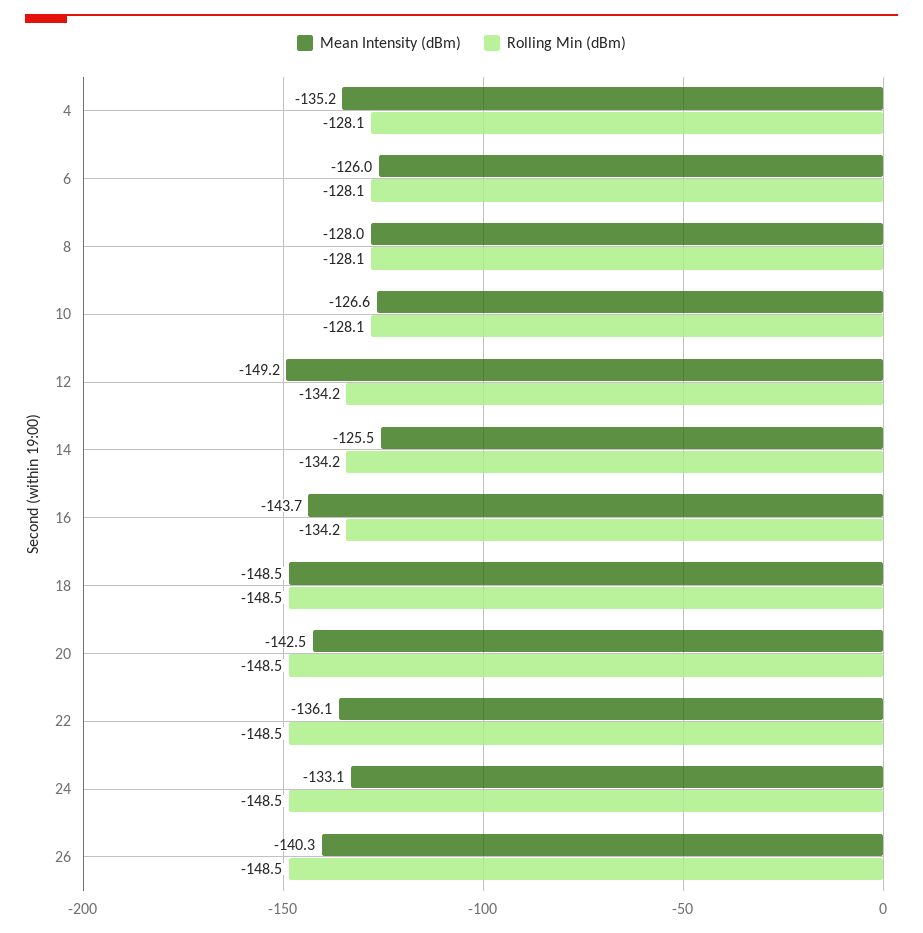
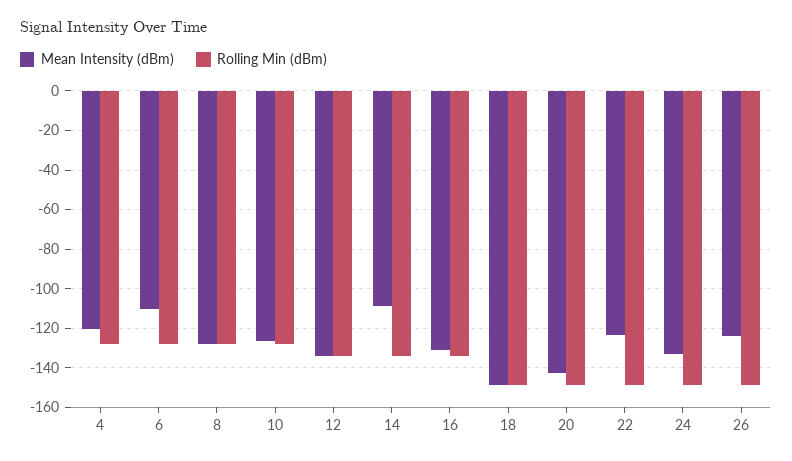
Mean Intensity (dBm), 4: -135.2 -> -120
Mean Intensity (dBm), 6: -126 -> -110
Mean Intensity (dBm), 12: -149.2 -> -135
Mean Intensity (dBm), 14: -125.5 -> -110
Mean Intensity (dBm), 16: -143.7 -> -130
Mean Intensity (dBm), 22: -136.1 -> -125
Mean Intensity (dBm), 26: -140.3 -> -125

